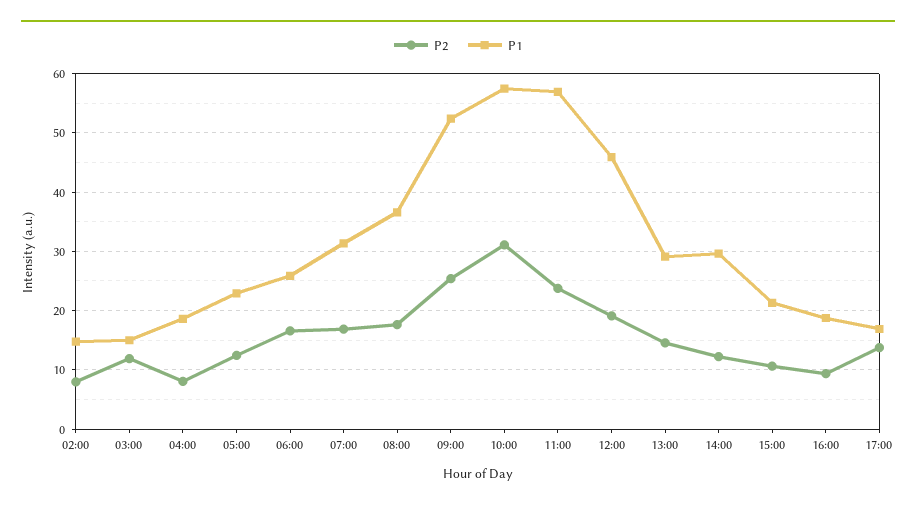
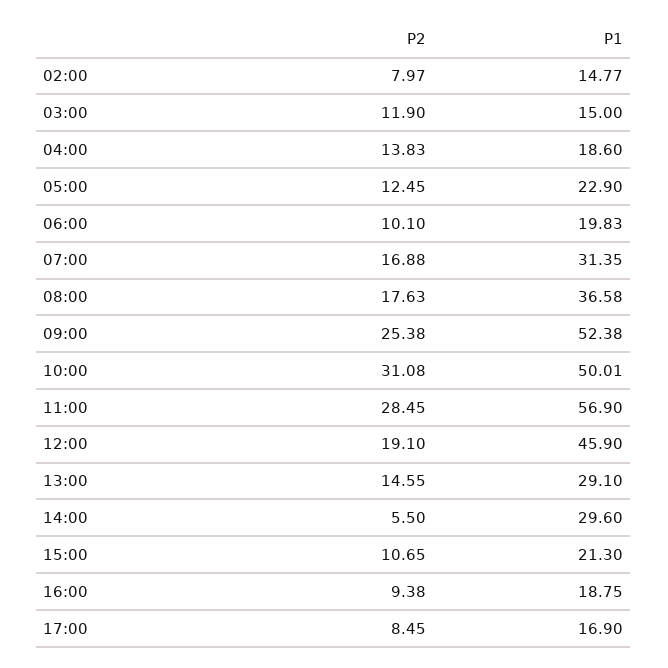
P2, 04:00: 8 -> 13.83
P2, 06:00: 16 -> 10.1
P1, 06:00: 26 -> 19.83
P1, 10:00: 58 -> 50.01
P2, 11:00: 24 -> 28.45
P2, 14:00: 12 -> 5.5
P2, 17:00: 14 -> 8.45

